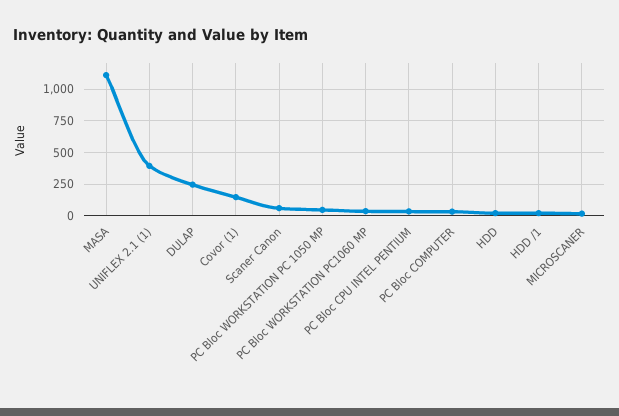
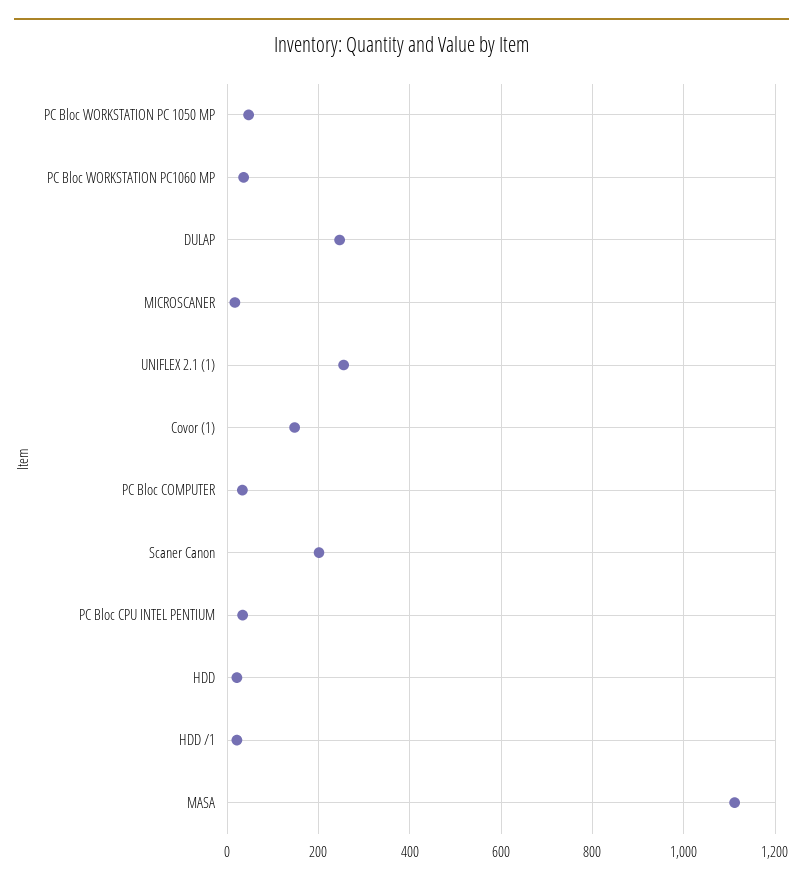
UNIFLEX 2.1 (1): 400 -> 260
Scaner Canon: 50 -> 200

